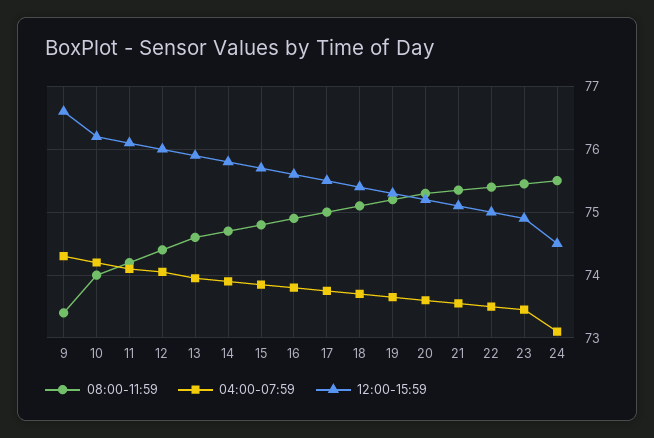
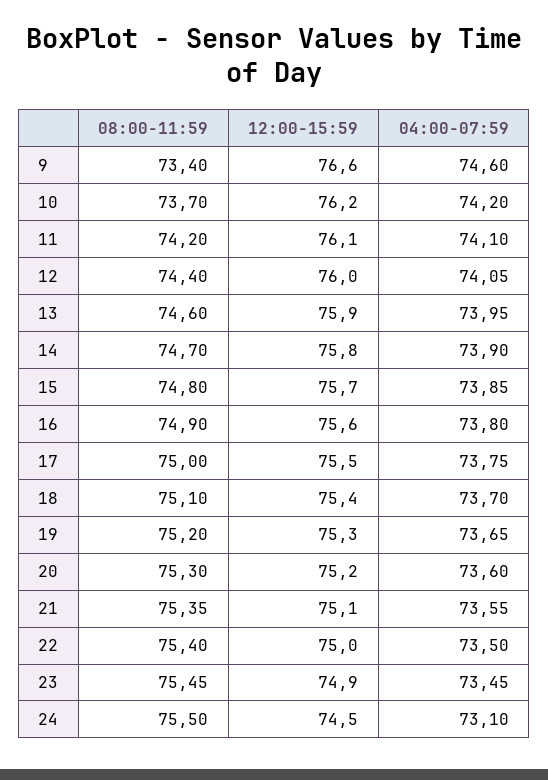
04:00-07:59, 9: 74.3 -> 74.6
08:00-11:59, 10: 74 -> 73.7

